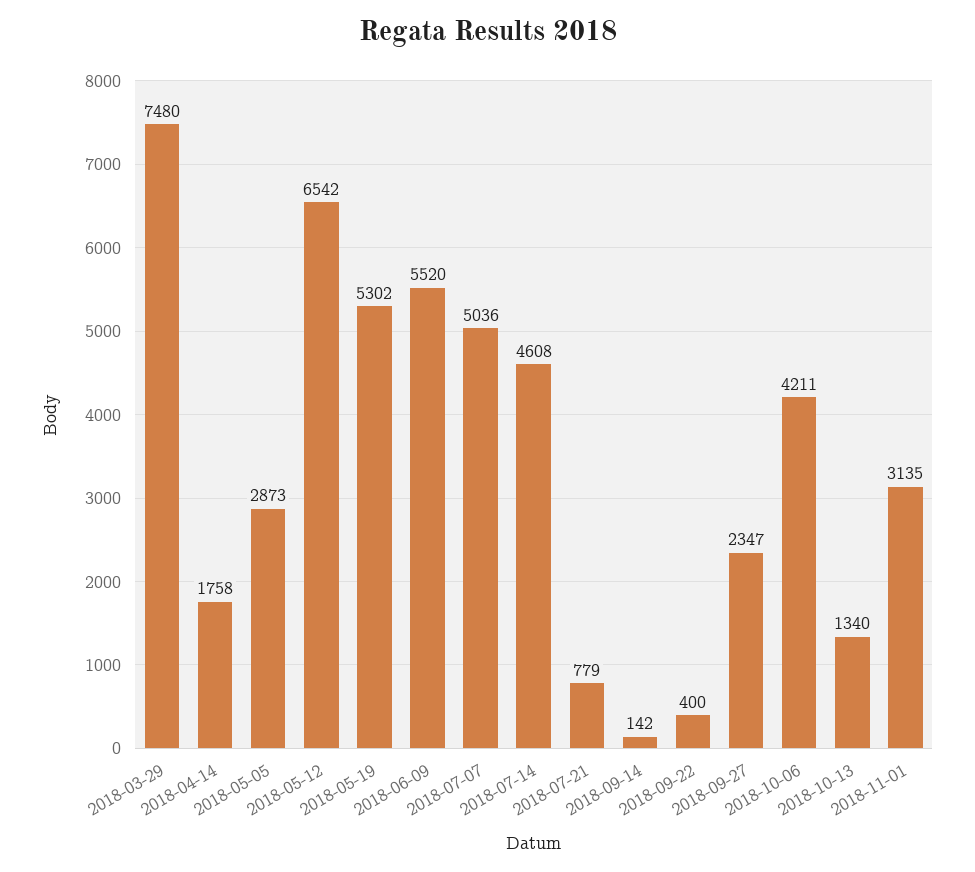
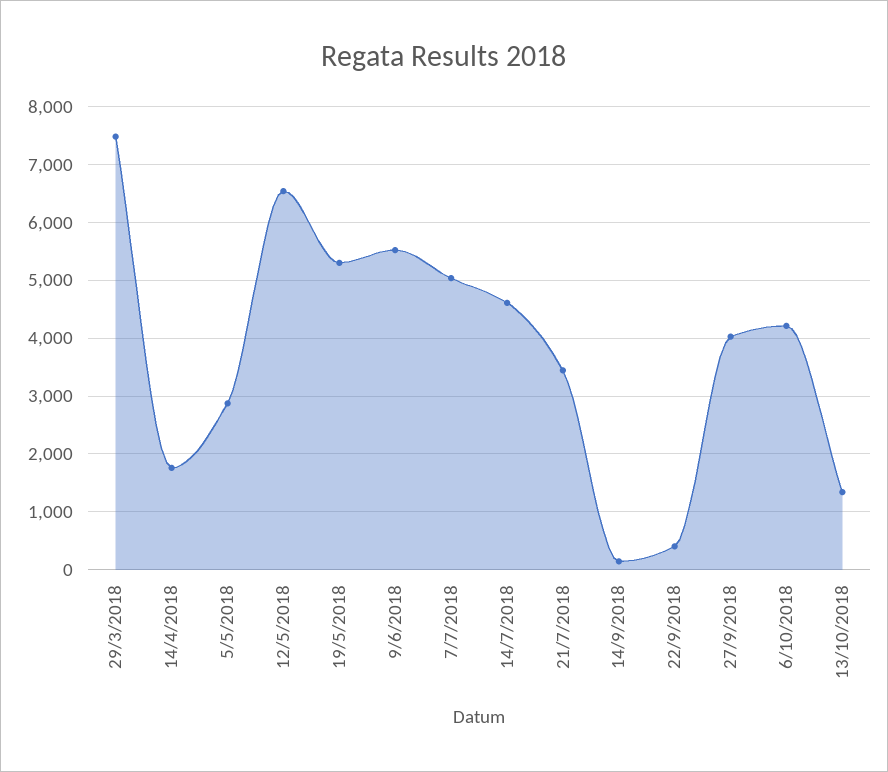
2018-07-21: 779 -> 3400
2018-09-27: 2347 -> 4000
2018-11-01: 3135 -> none

